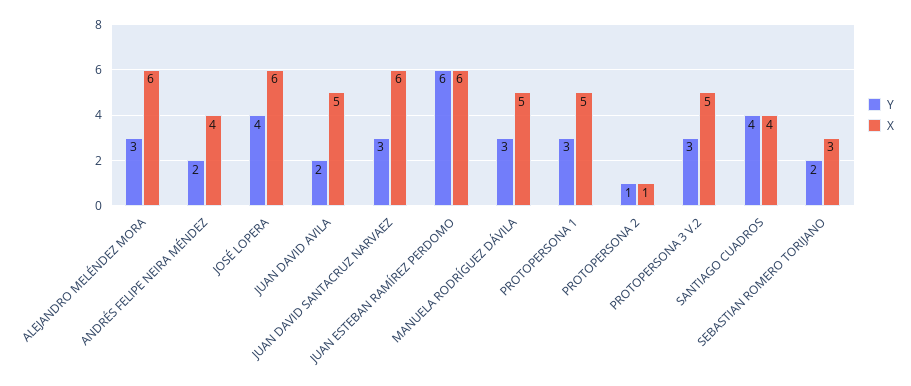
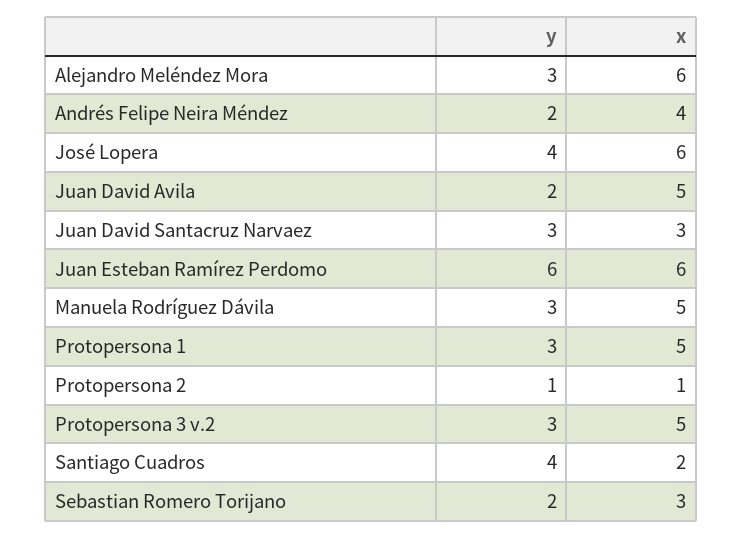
X, JUAN DAVID SANTACRUZ NARVAEZ: 6 -> 3
X, SANTIAGO CUADROS: 4 -> 2

